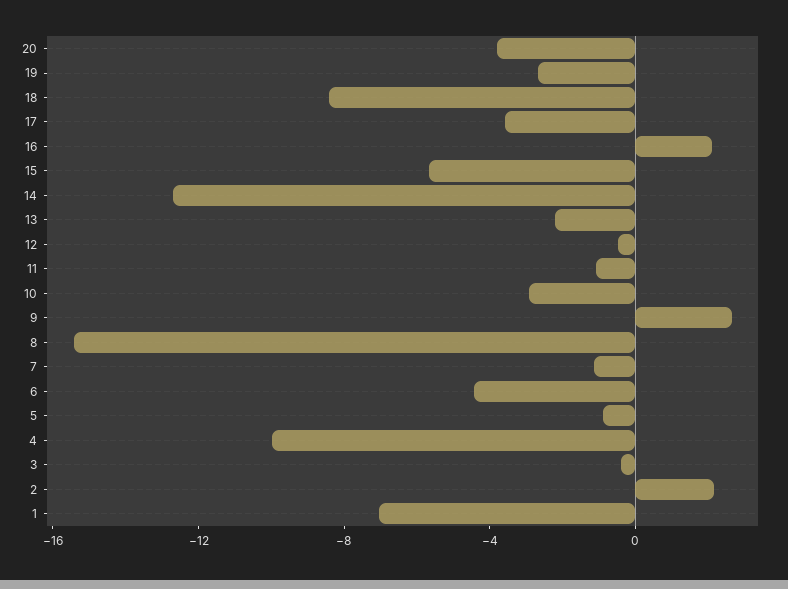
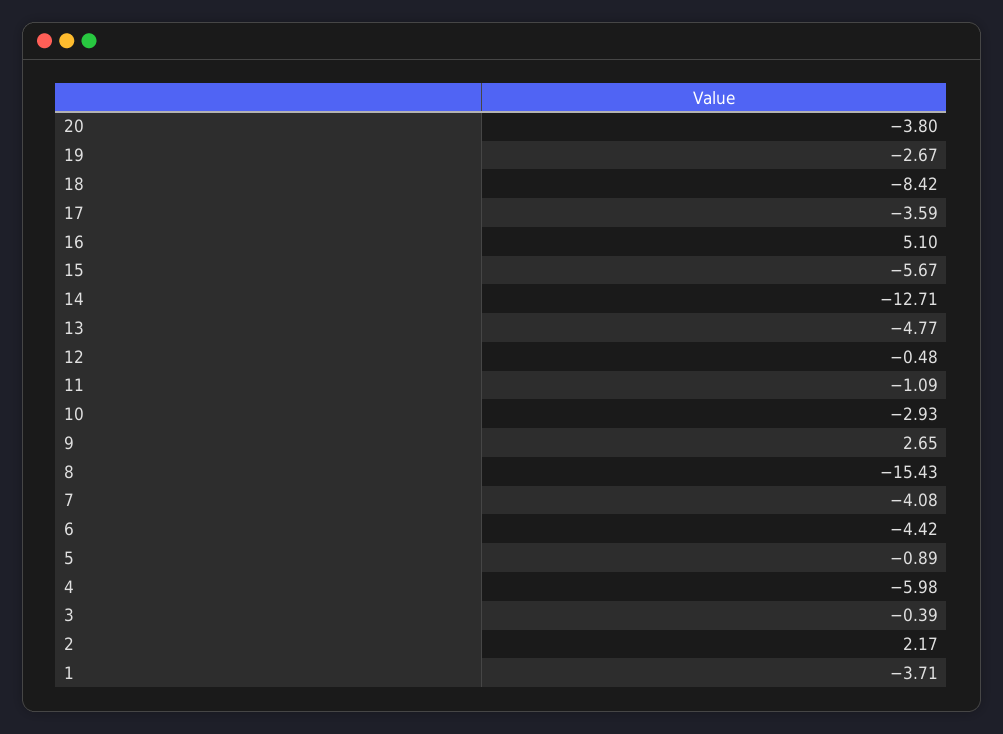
16: 2 -> 5.1
13: -2 -> -4.77
7: -1 -> -4.08
4: -10 -> -5.98
1: -7 -> -3.71

